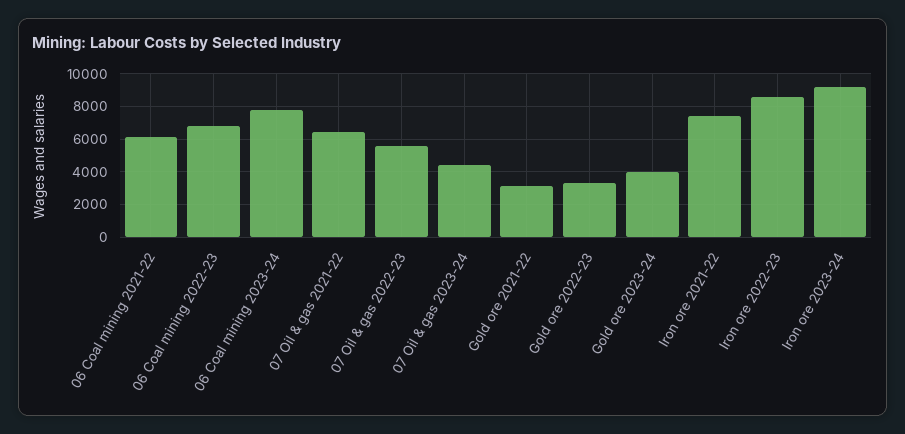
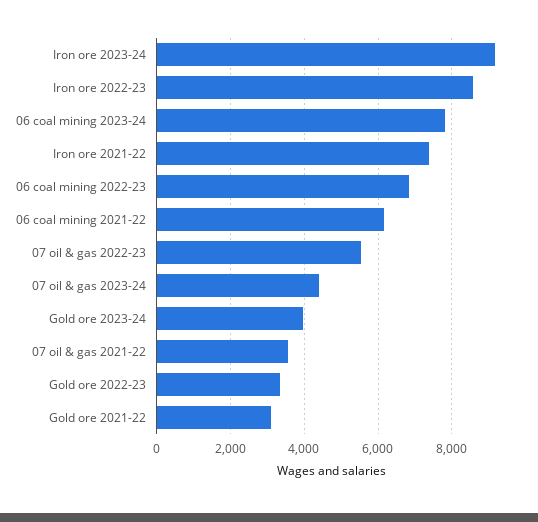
07 Oil & gas 2021-22: 6500 -> 3600

